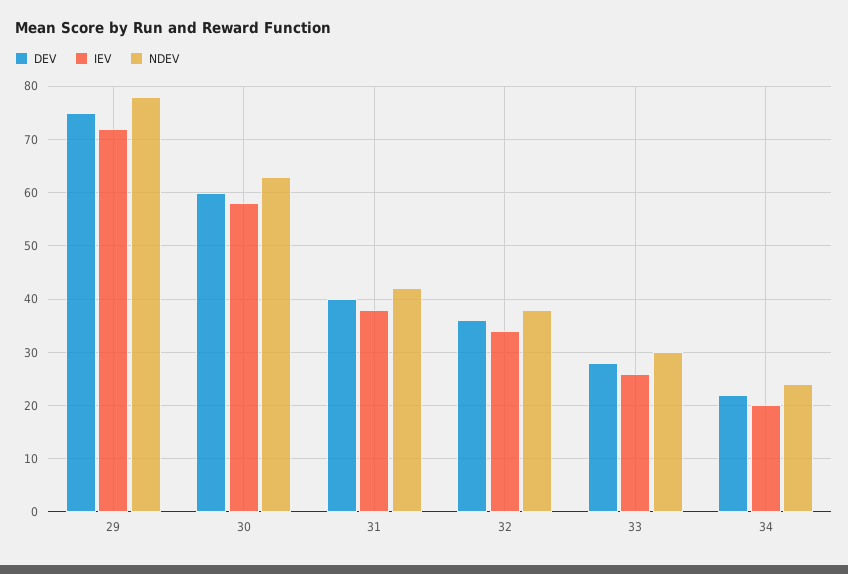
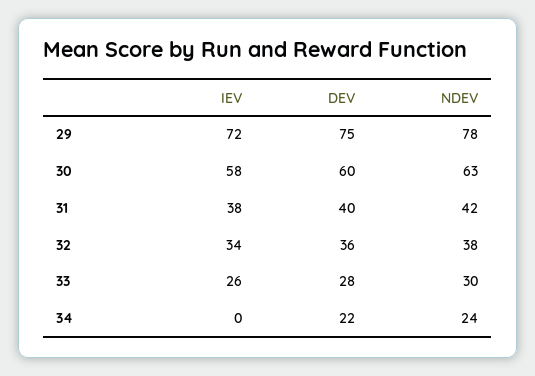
IEV, 34: 20 -> 0

